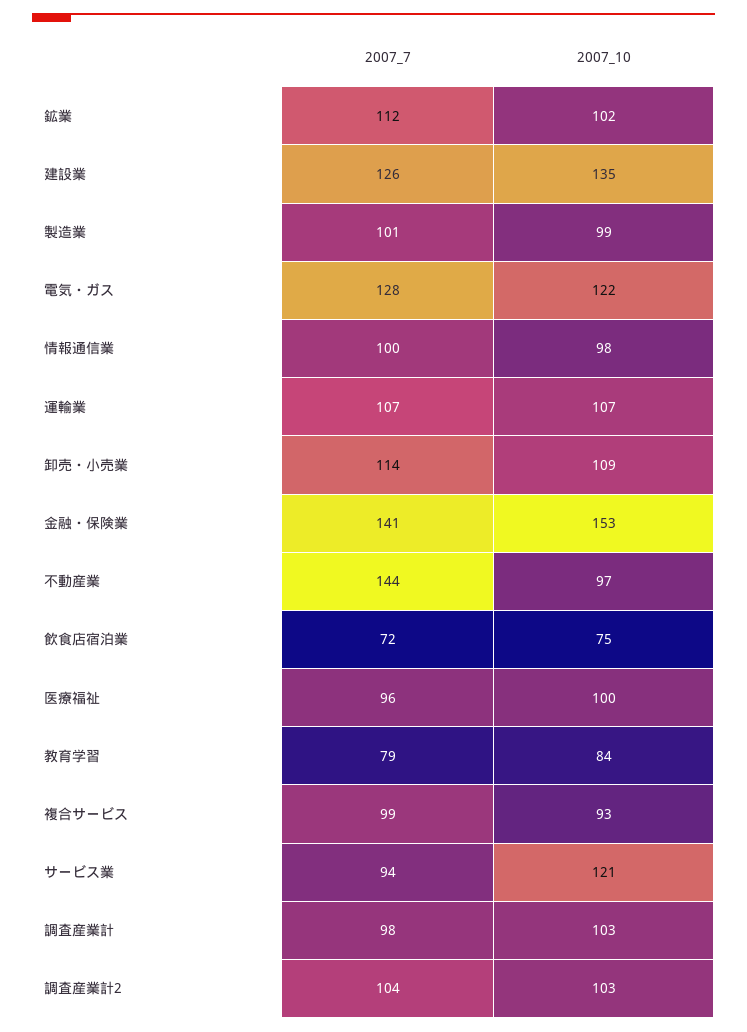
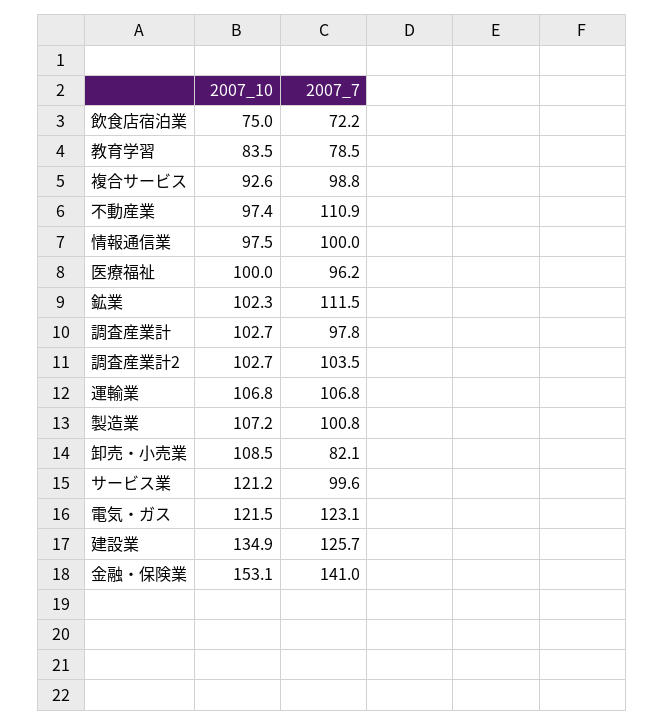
2007_10, 製造業: 99 -> 107.2
2007_7, 電気・ガス: 128 -> 123.1
2007_7, 卸売・小売業: 114 -> 82.1
2007_7, 不動産業: 144 -> 110.9
2007_7, サービス業: 94 -> 99.6

